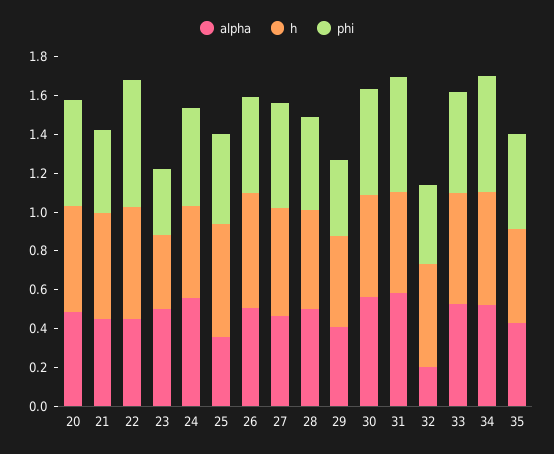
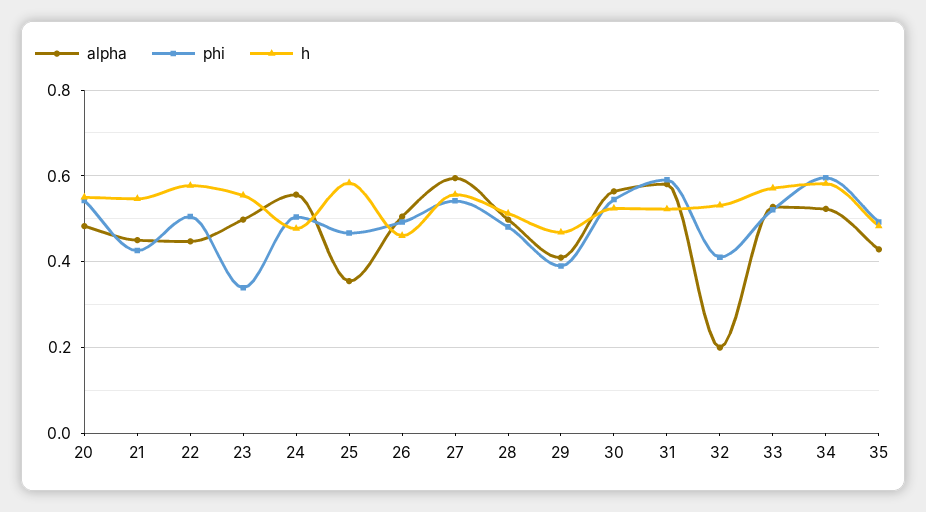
phi, 22: 0.65 -> 0.5
h, 23: 0.4 -> 0.56
h, 26: 0.6 -> 0.46
alpha, 27: 0.45 -> 0.6

